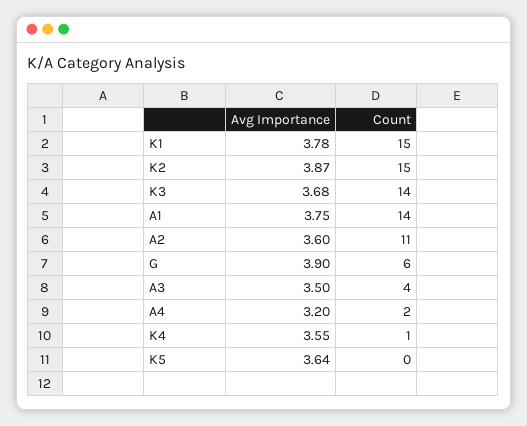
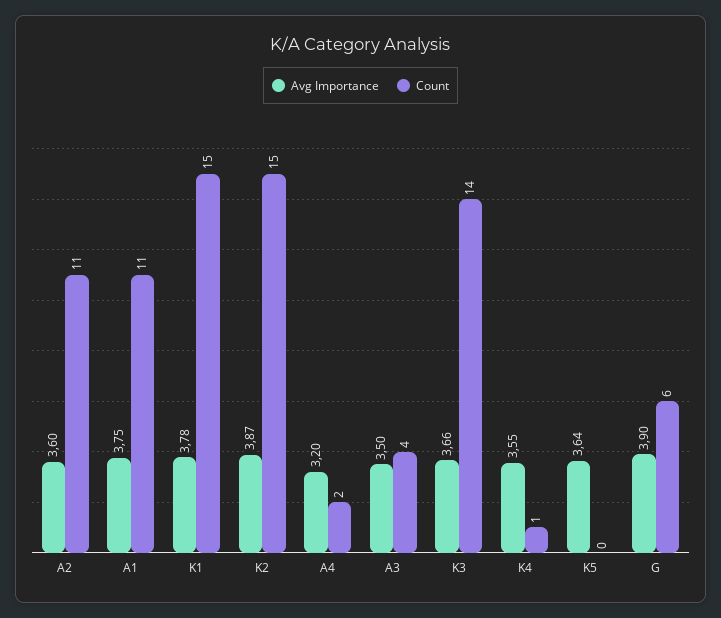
Avg Importance, K3: 3.68 -> 3.66
Count, A1: 14 -> 11

